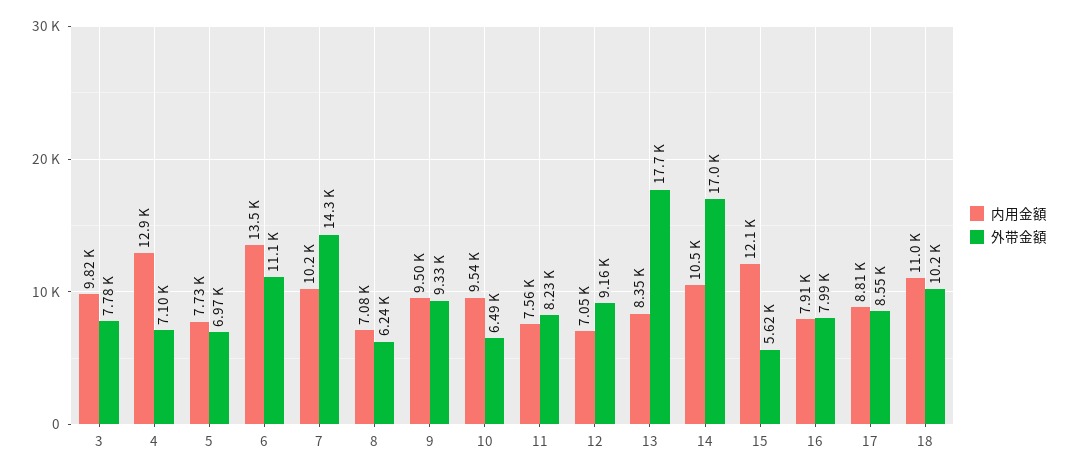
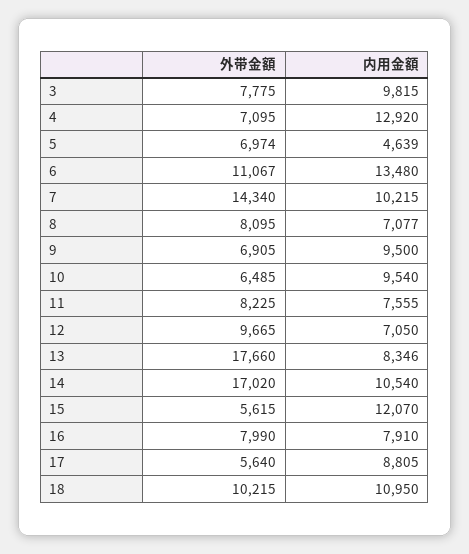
内用金額, 5: 7730 -> 4639
外带金額, 8: 6240 -> 8095
外带金額, 9: 9330 -> 6905
外带金額, 12: 9160 -> 9665
外带金額, 17: 8550 -> 5640

